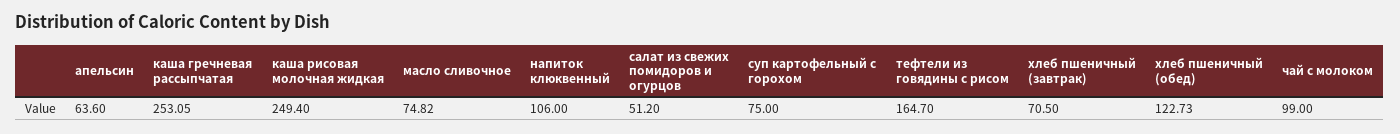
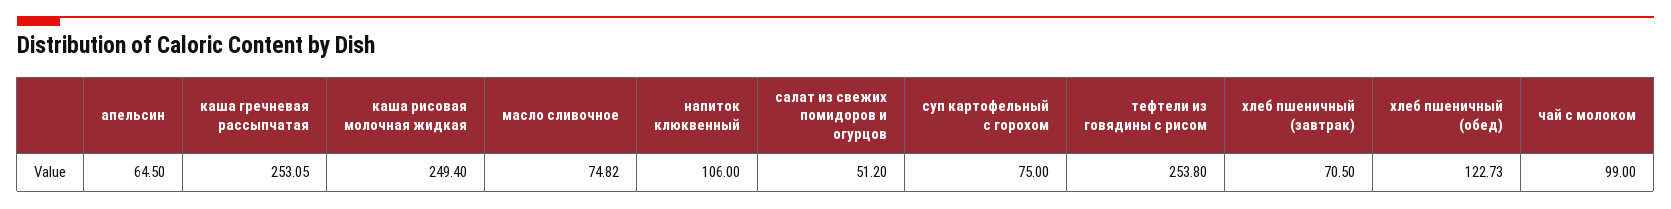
апельсин: 63.6 -> 64.5
тефтели из говядины с рисом: 164.7 -> 253.8

